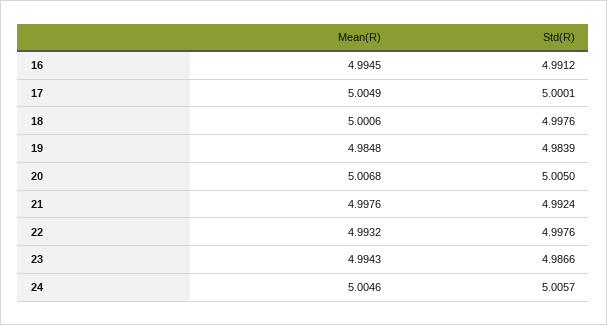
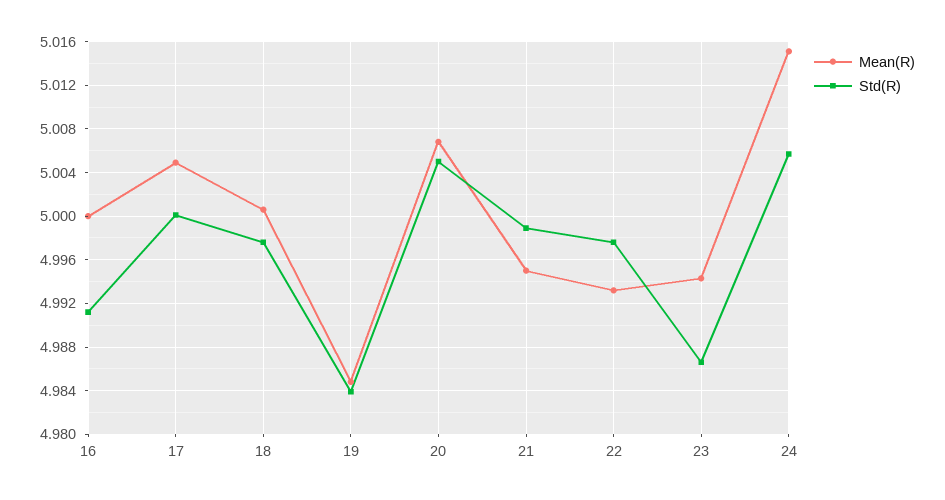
Mean(R), 16: 4.9945 -> 5
Mean(R), 21: 4.9976 -> 4.995
Std(R), 21: 4.9924 -> 4.999
Mean(R), 24: 5.0046 -> 5.015

